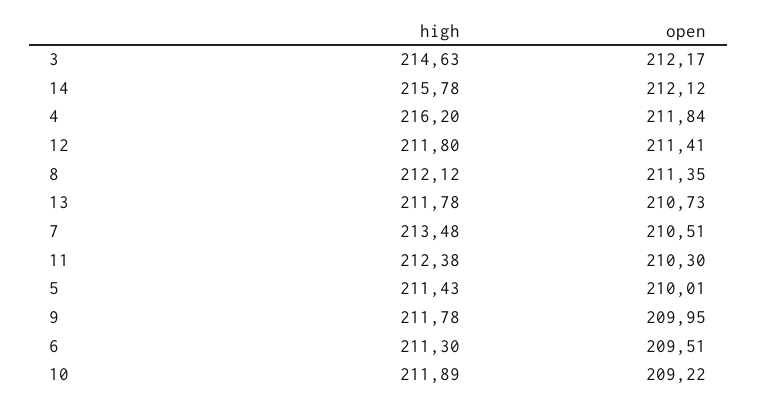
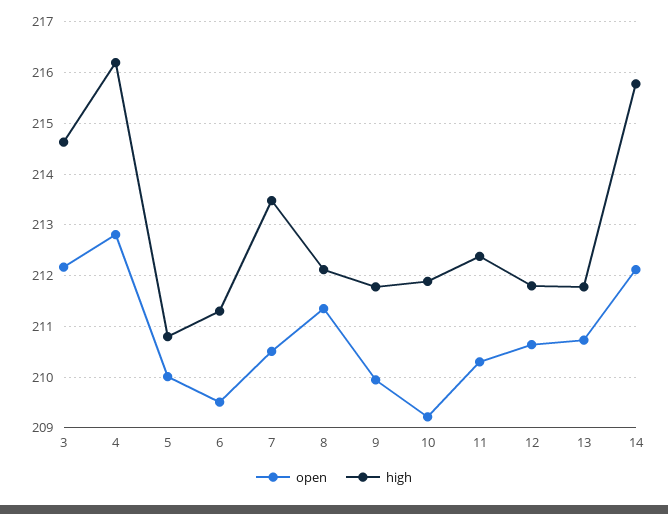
open, 4: 211.84 -> 212.8
open, 12: 211.41 -> 210.6
high, 5: 211.43 -> 210.8

